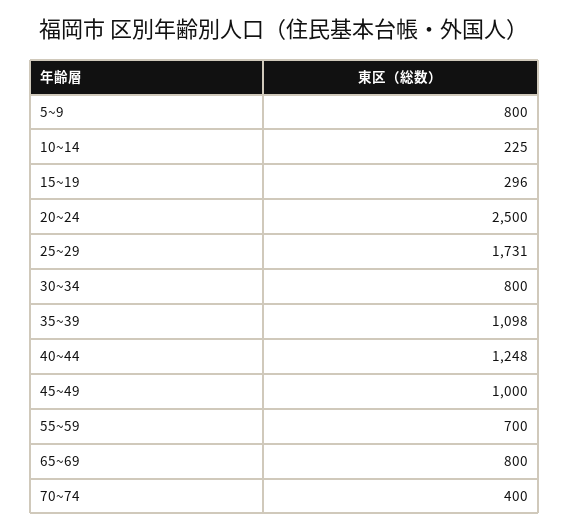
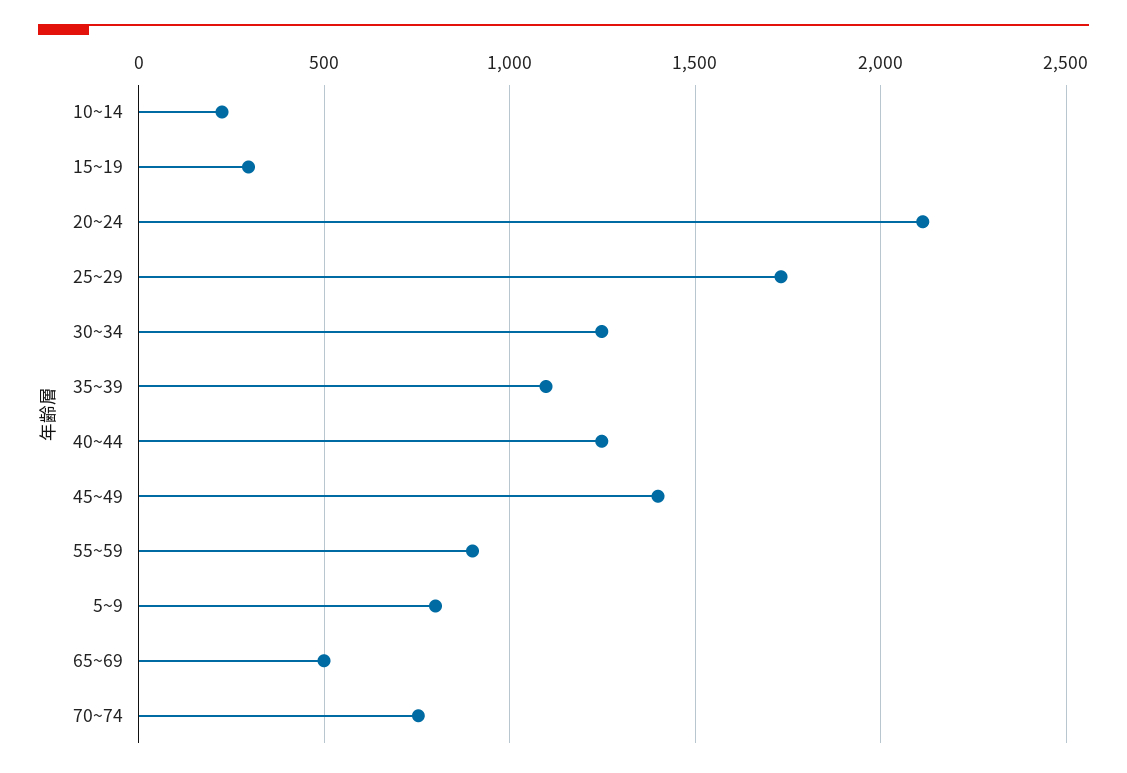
20~24: 2500 -> 2100
30~34: 800 -> 1250
45~49: 1000 -> 1400
55~59: 700 -> 900
65~69: 800 -> 500
70~74: 400 -> 750

